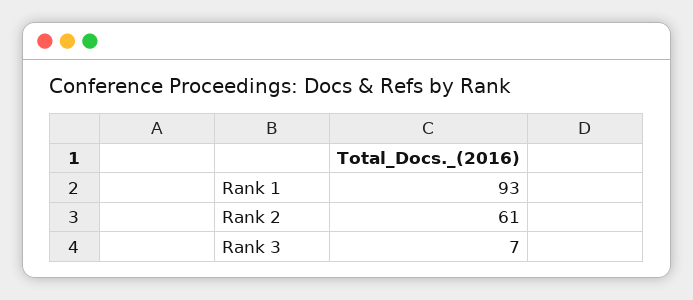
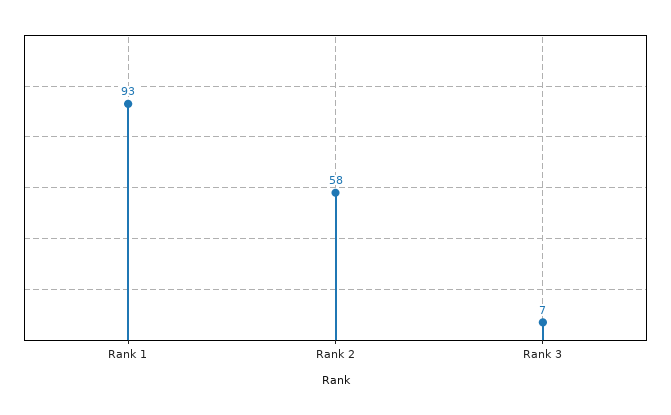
Rank 2: 61 -> 58

